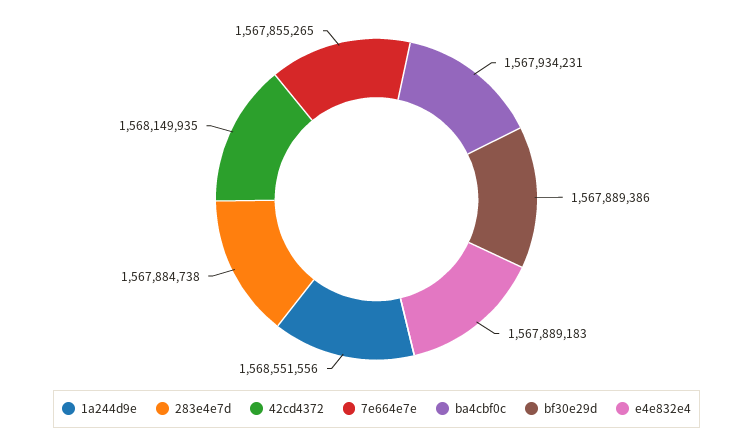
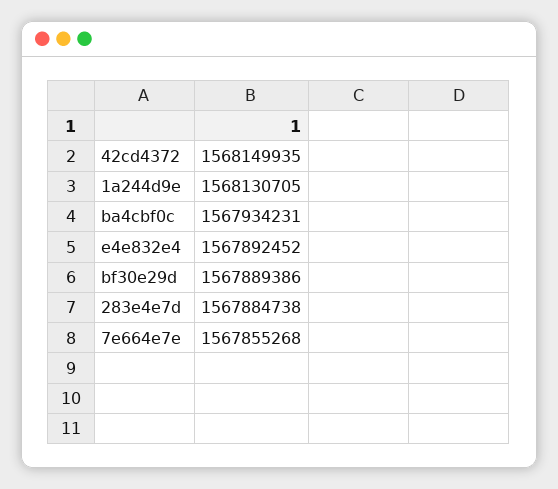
1a244d9e: 1568551556 -> 1568130705
7e664e7e: 1567855265 -> 1567855268
e4e832e4: 1567889183 -> 1567892452

